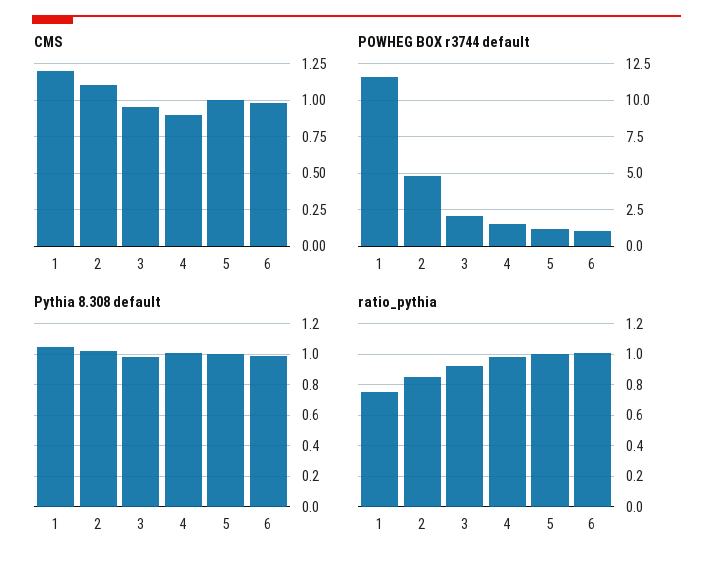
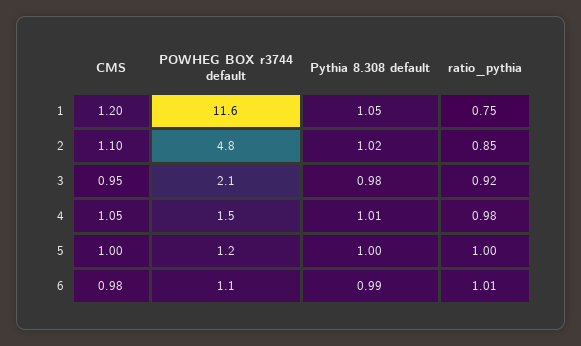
CMS, 4: 0.9 -> 1.05

